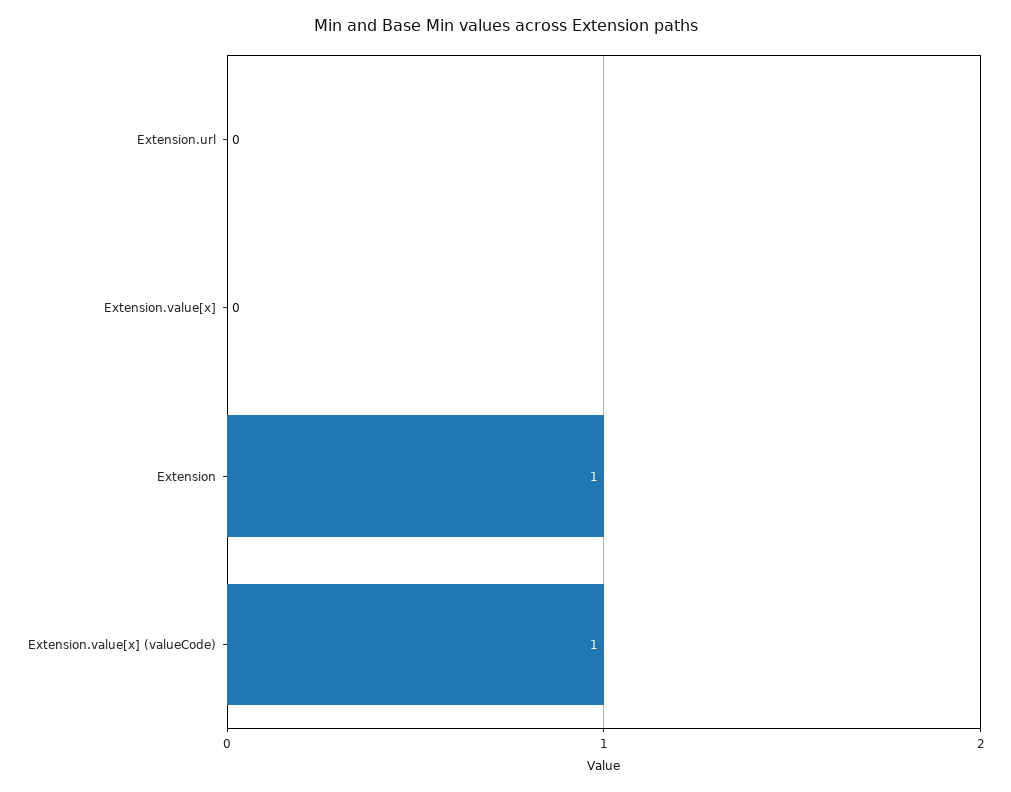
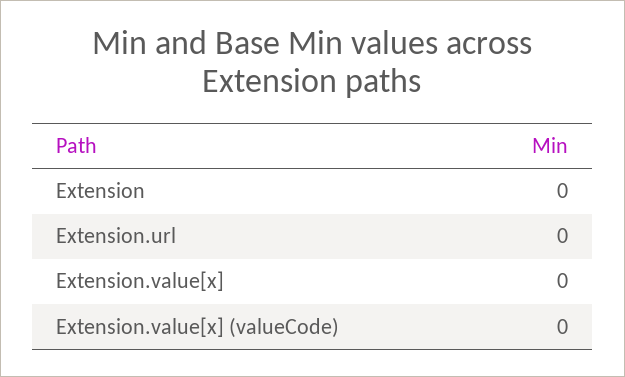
Extension: 1 -> 0
Extension.value[x] (valueCode): 1 -> 0

